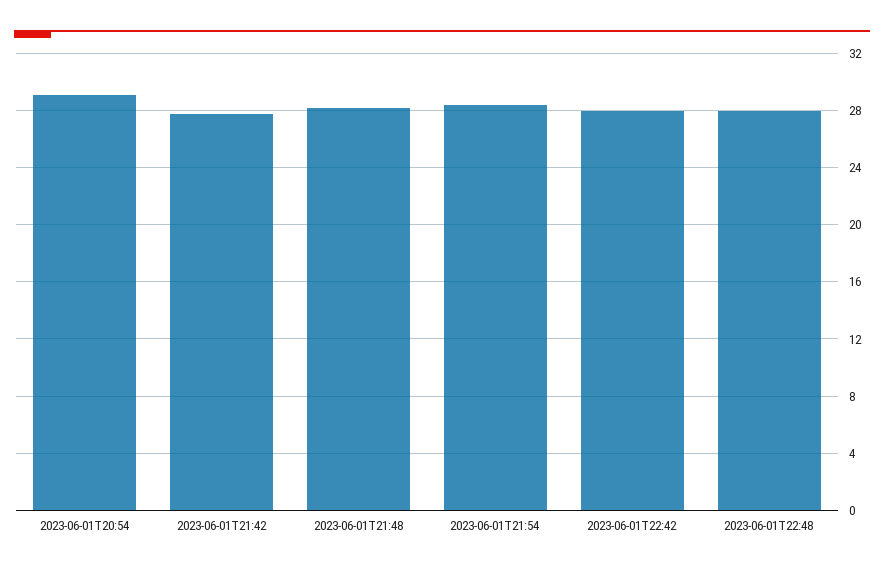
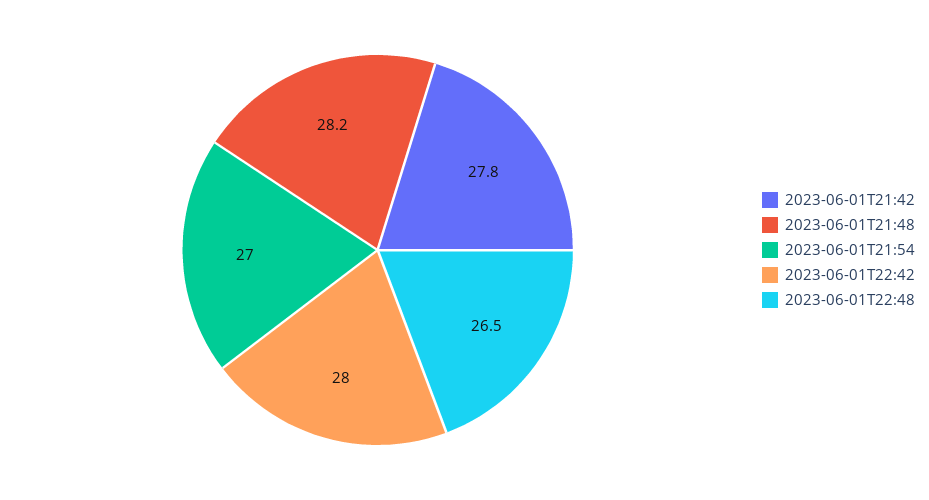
2023-06-01T20:54: 29 -> none
2023-06-01T21:54: 28.5 -> 27
2023-06-01T22:48: 28 -> 26.5

